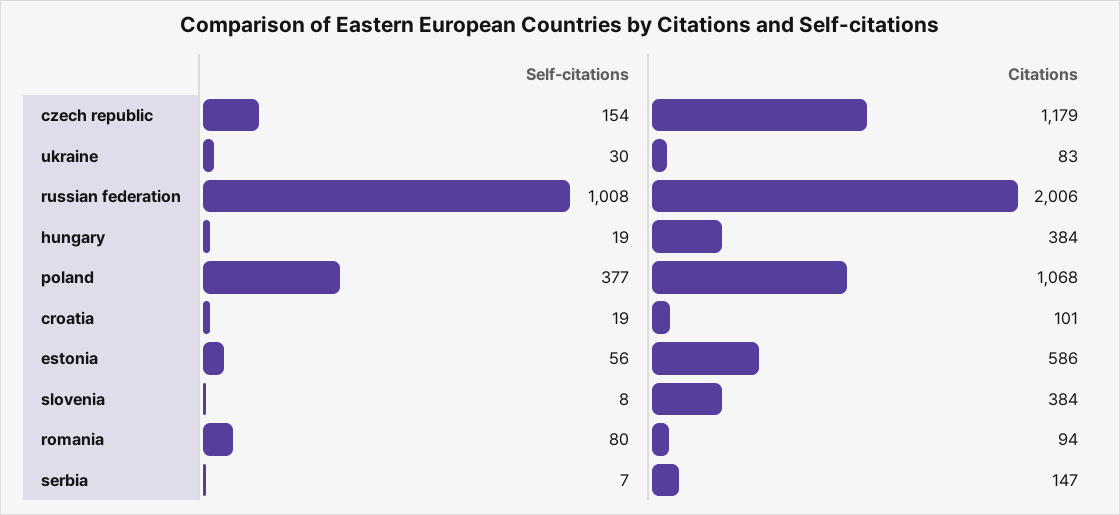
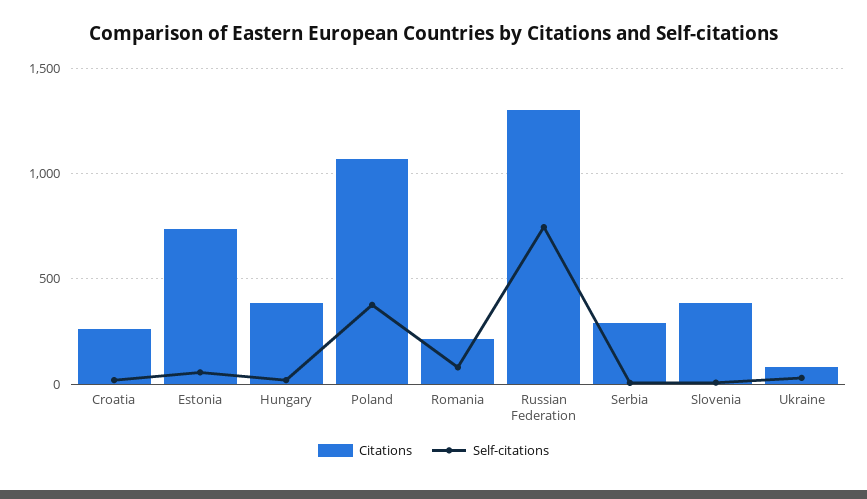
Self-citations, czech republic: 154 -> none
Citations, czech republic: 1179 -> none
Self-citations, russian federation: 1008 -> 750
Citations, russian federation: 2006 -> 1300
Citations, croatia: 101 -> 250
Citations, estonia: 586 -> 750
Citations, romania: 94 -> 200
Citations, serbia: 147 -> 300

